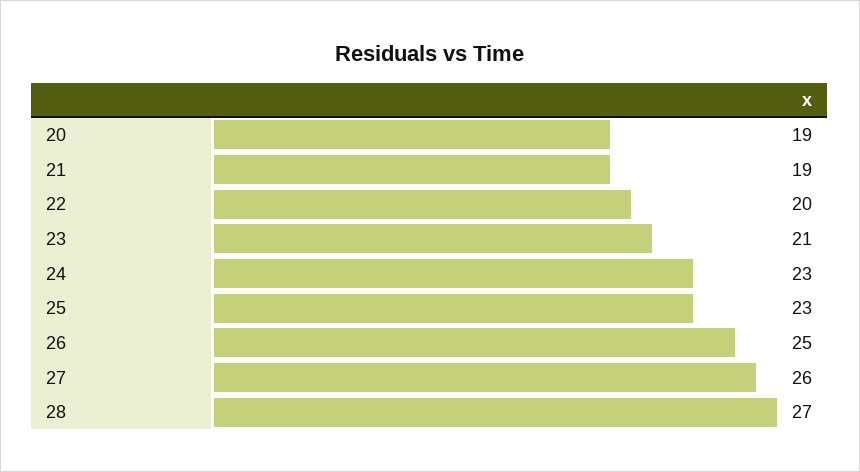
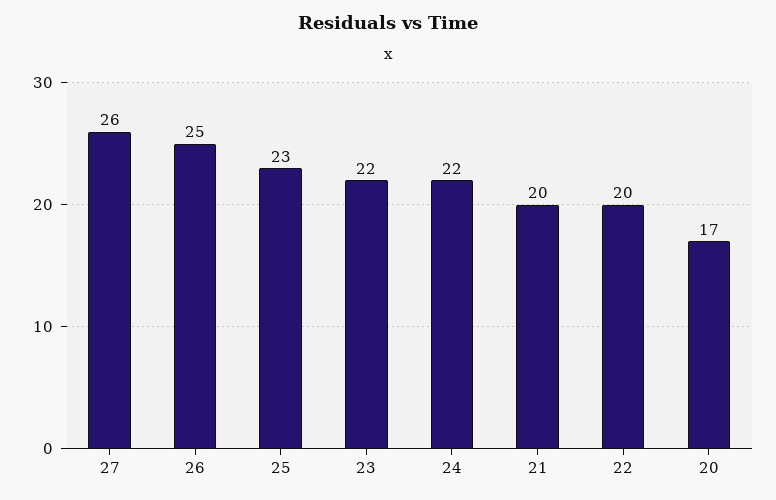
20: 19 -> 17
21: 19 -> 20
23: 21 -> 22
24: 23 -> 22
28: 27 -> none

